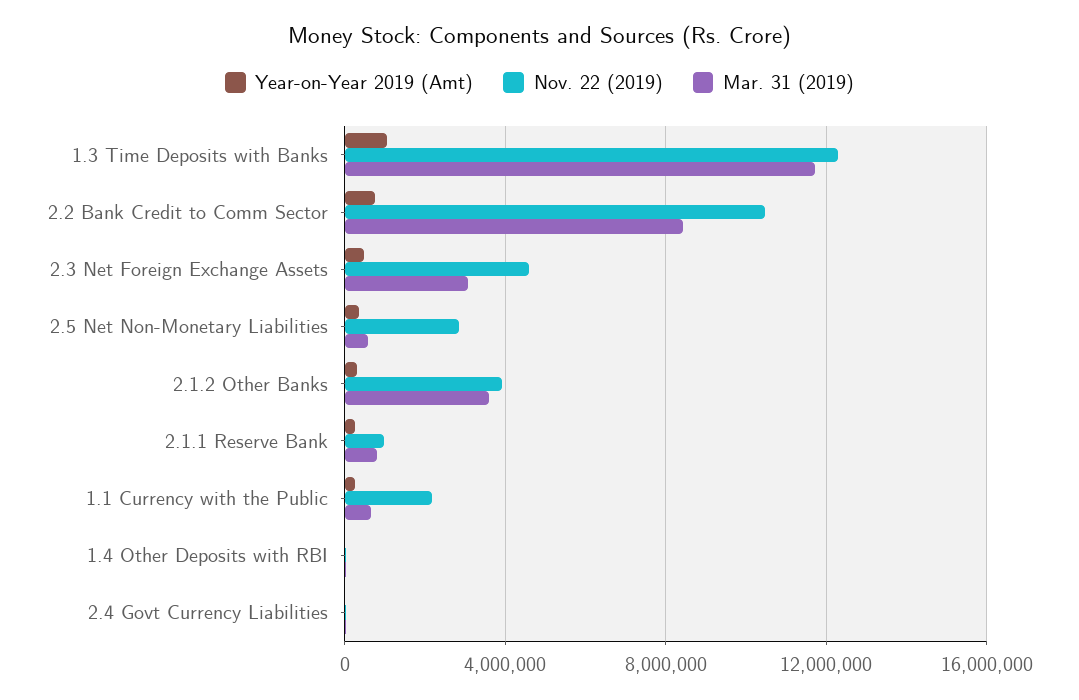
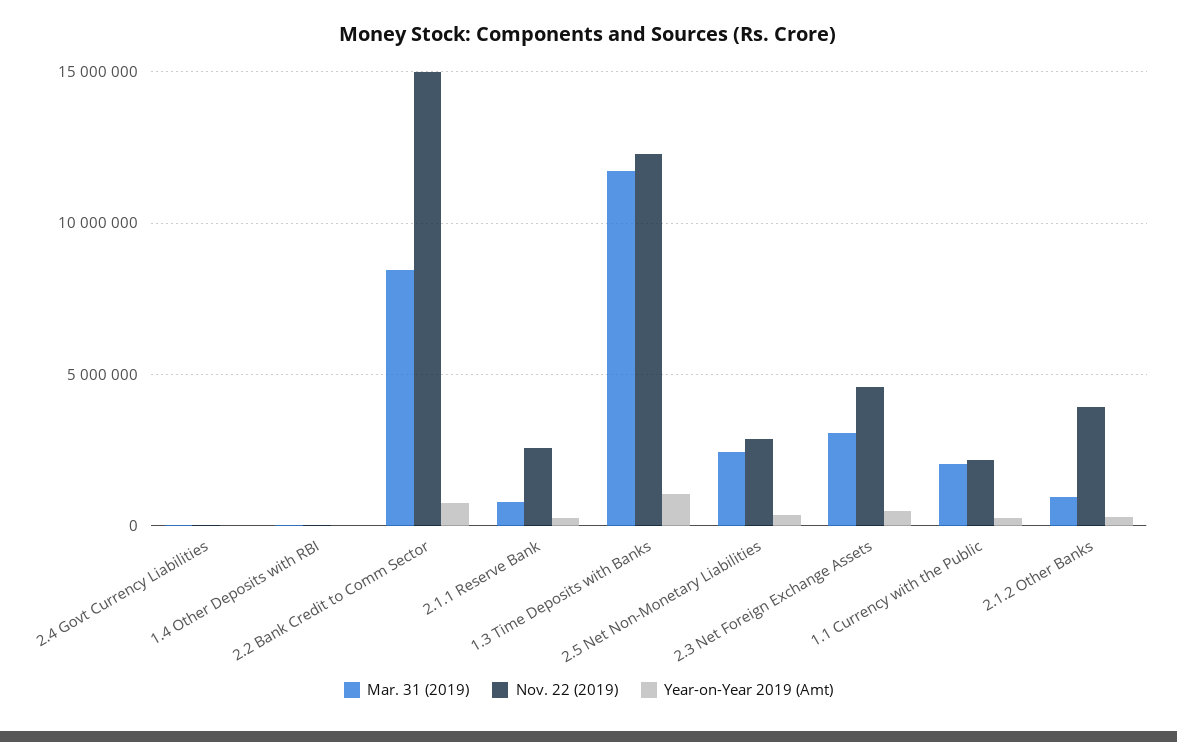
Nov. 22 (2019), 2.2 Bank Credit to Comm Sector: 10500000 -> 15000000
Mar. 31 (2019), 2.5 Net Non-Monetary Liabilities: 500000 -> 2500000
Mar. 31 (2019), 2.1.2 Other Banks: 3500000 -> 1000000
Nov. 22 (2019), 2.1.1 Reserve Bank: 1000000 -> 2500000
Mar. 31 (2019), 1.1 Currency with the Public: 500000 -> 2000000

